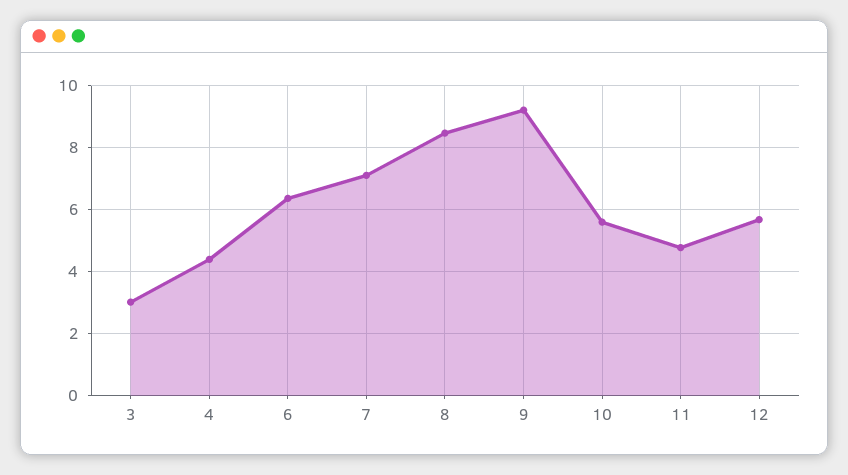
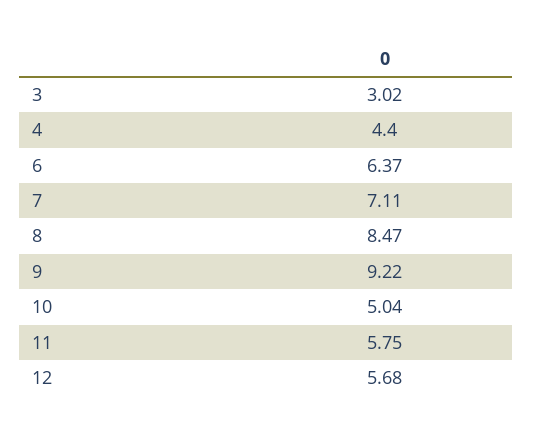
10: 5.6 -> 5.04
11: 4.8 -> 5.75

